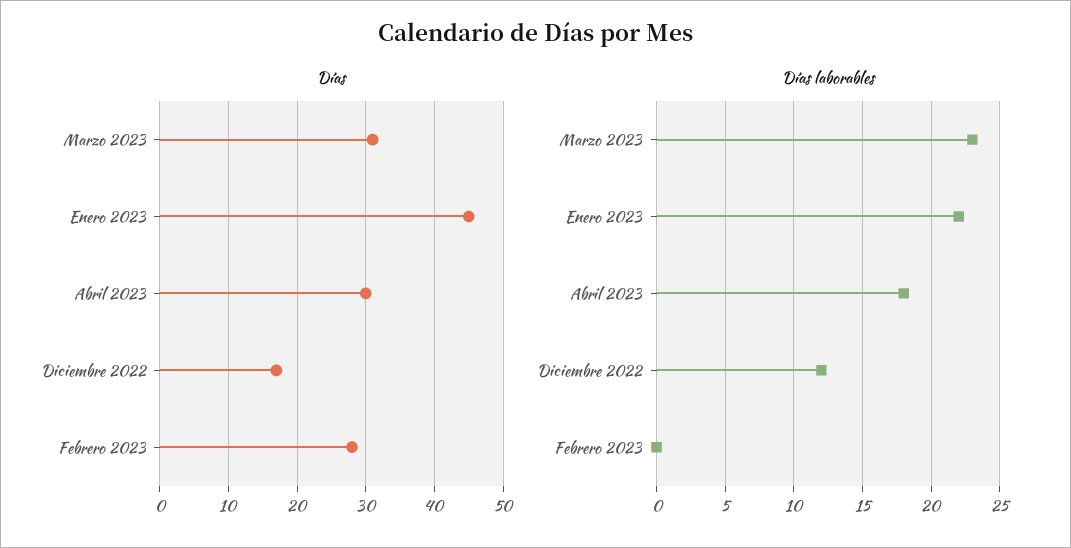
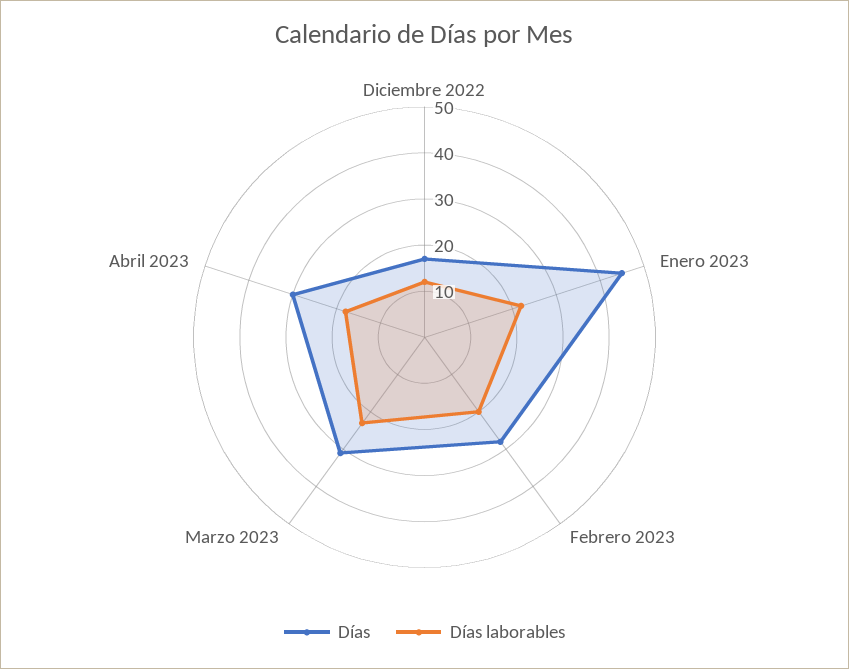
Días laborables, Febrero 2023: 0 -> 20

